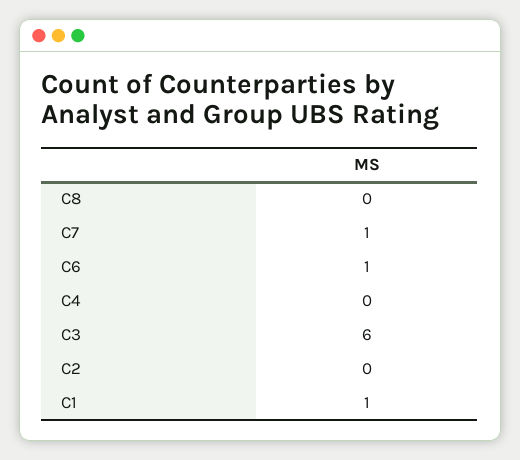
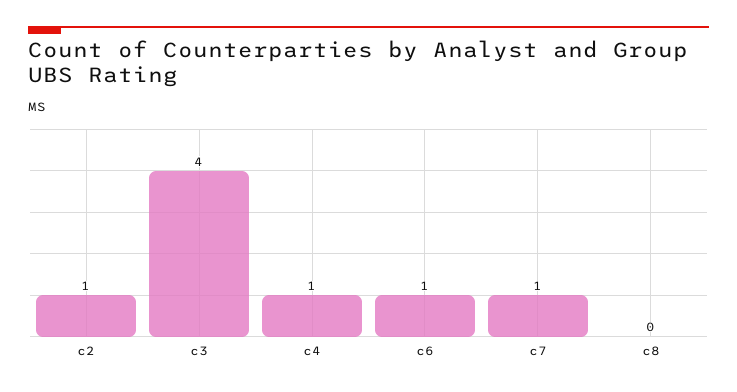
C4: 0 -> 1
C3: 6 -> 4
C2: 0 -> 1
C1: 1 -> none

